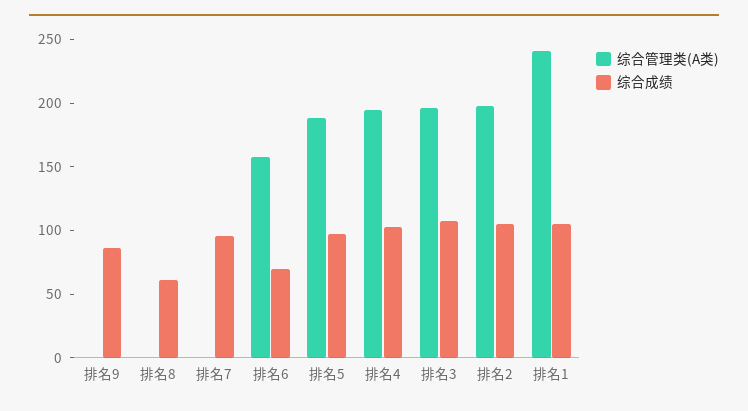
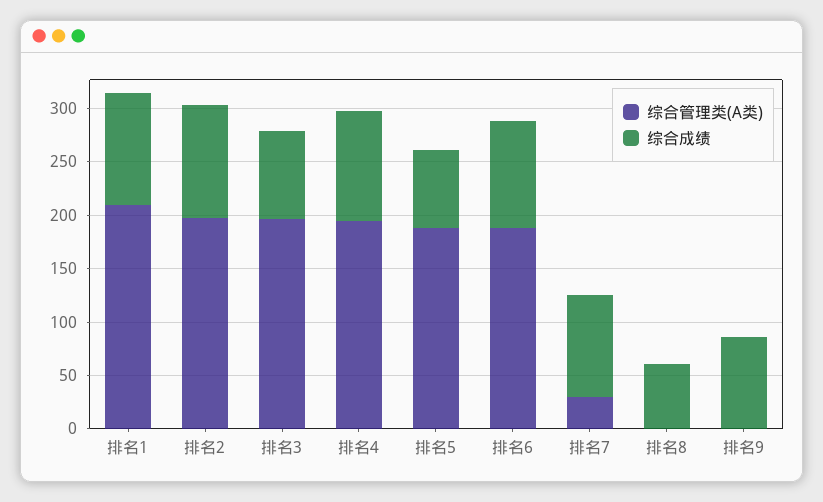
综合管理类(A类), 排名7: 0 -> 30
综合管理类(A类), 排名6: 160 -> 190
综合成绩, 排名6: 70 -> 100
综合成绩, 排名5: 100 -> 70
综合成绩, 排名3: 110 -> 80
综合管理类(A类), 排名1: 240 -> 210

